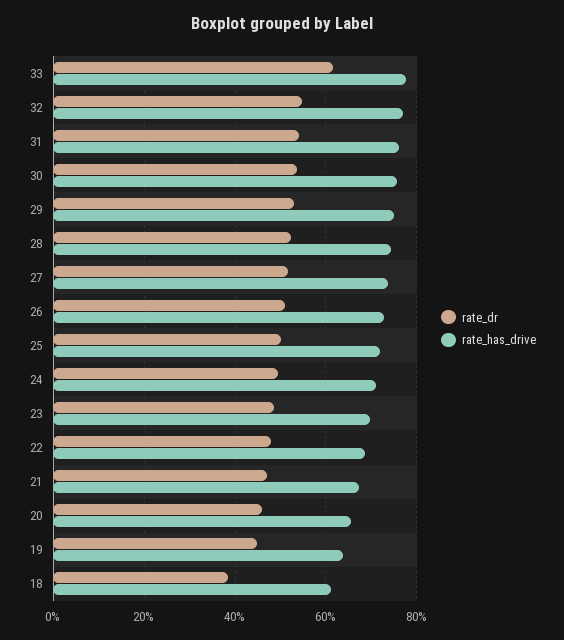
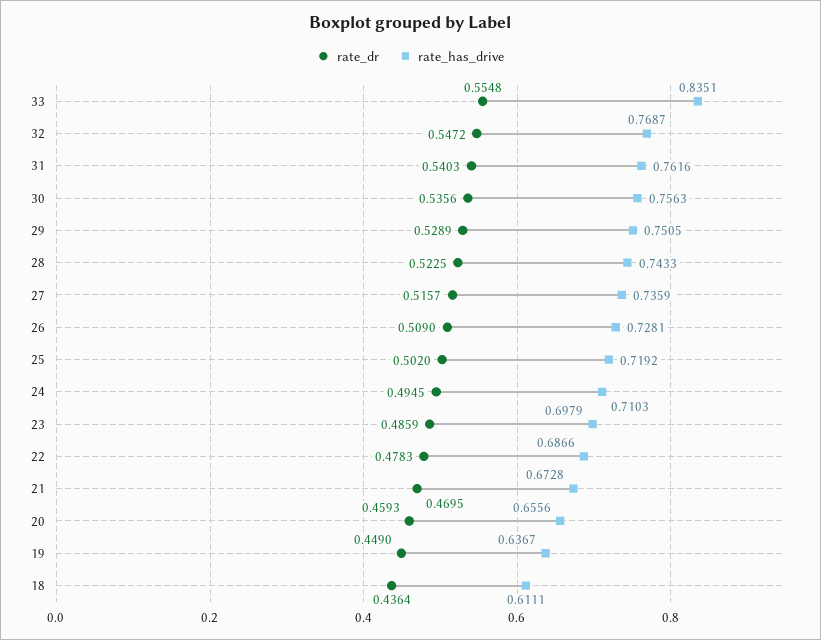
rate_dr, 33: 0.62 -> 0.5548
rate_has_drive, 33: 0.78 -> 0.8351
rate_dr, 18: 0.38 -> 0.4364

